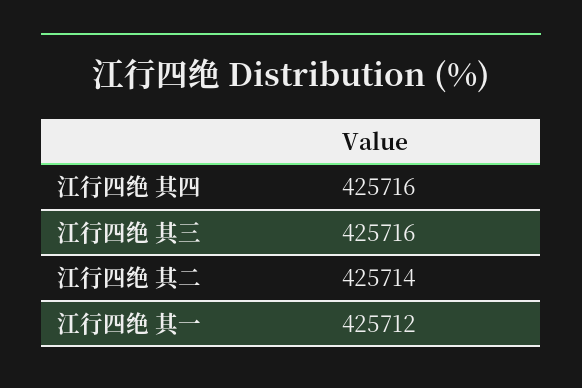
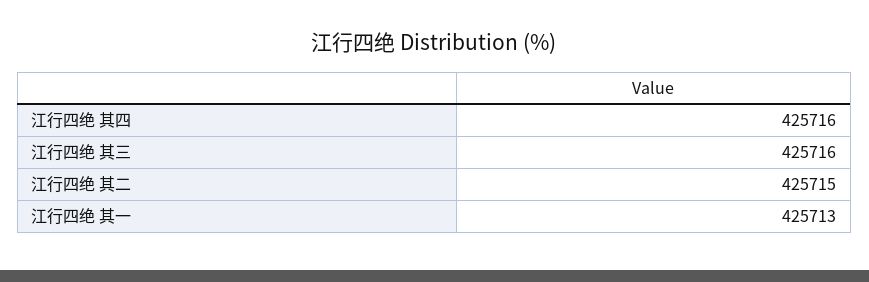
江行四绝 其二: 425714 -> 425715
江行四绝 其一: 425712 -> 425713

